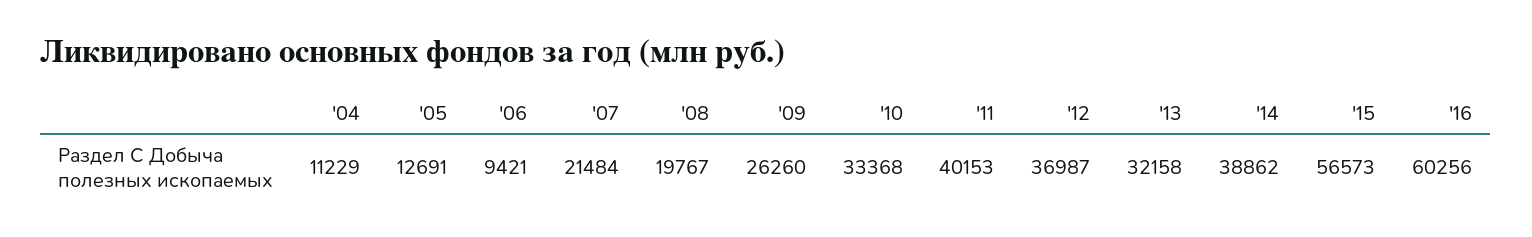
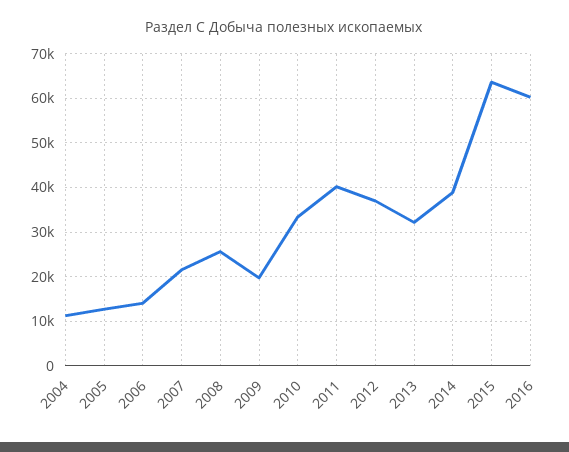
'06: 9421 -> 14000
'08: 19767 -> 26000
'09: 26260 -> 20000
'15: 56573 -> 64000

